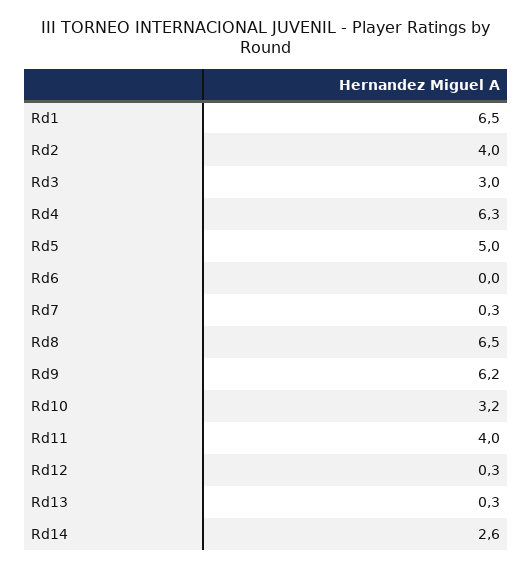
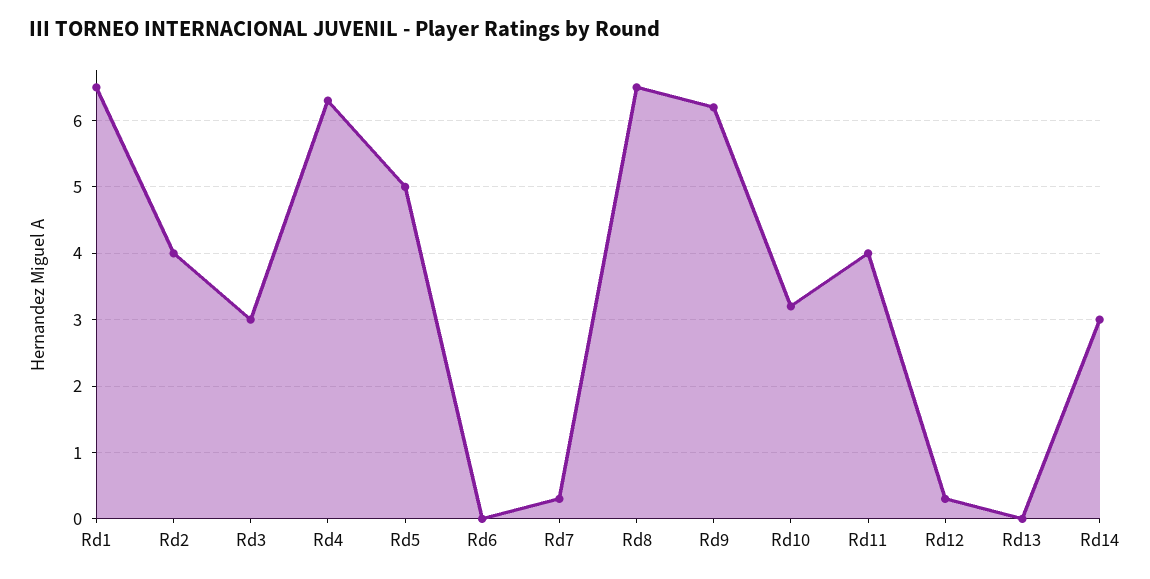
Rd13: 0.3 -> 0
Rd14: 2.6 -> 3

